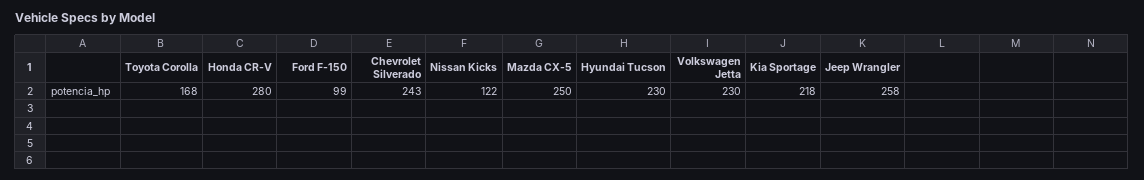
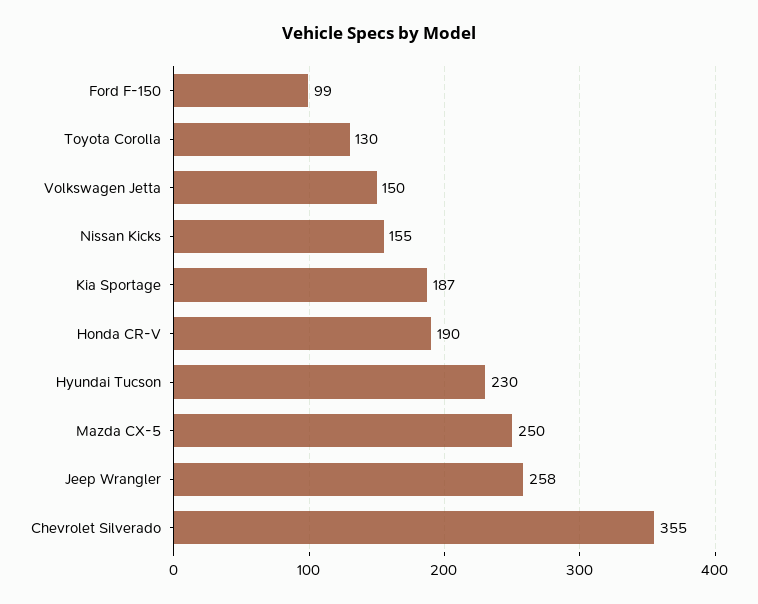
Toyota Corolla: 168 -> 130
Honda CR-V: 280 -> 190
Chevrolet Silverado: 243 -> 355
Nissan Kicks: 122 -> 155
Volkswagen Jetta: 230 -> 150
Kia Sportage: 218 -> 187

